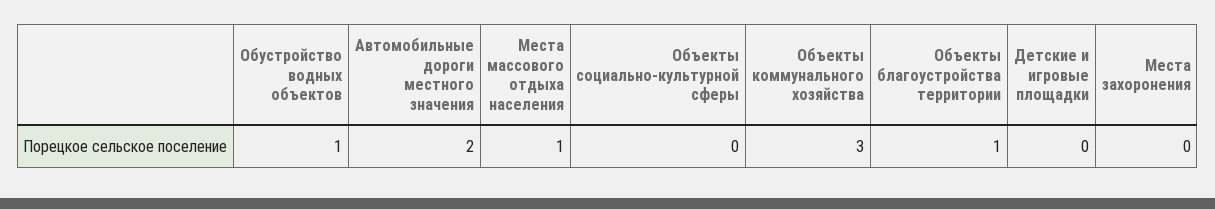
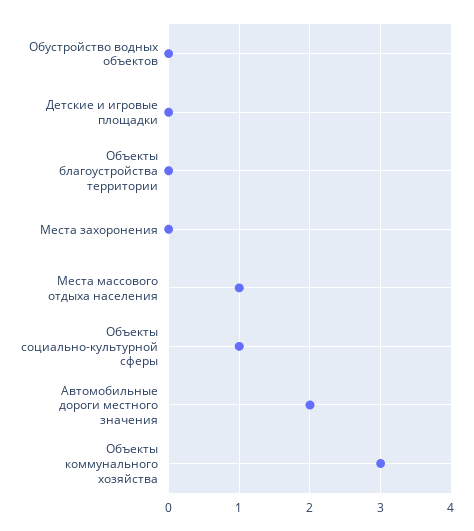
Обустройство водных объектов: 1 -> 0
Объекты социально-культурной сферы: 0 -> 1
Объекты благоустройства территории: 1 -> 0

